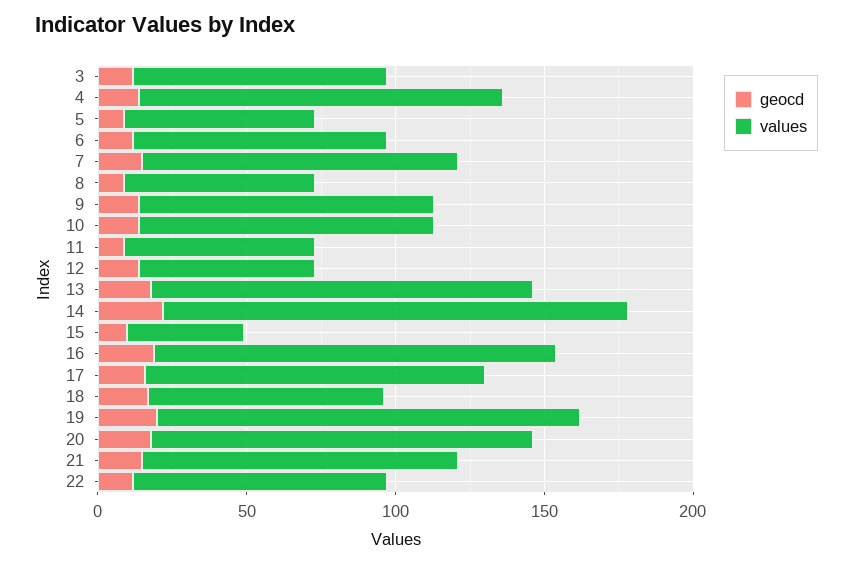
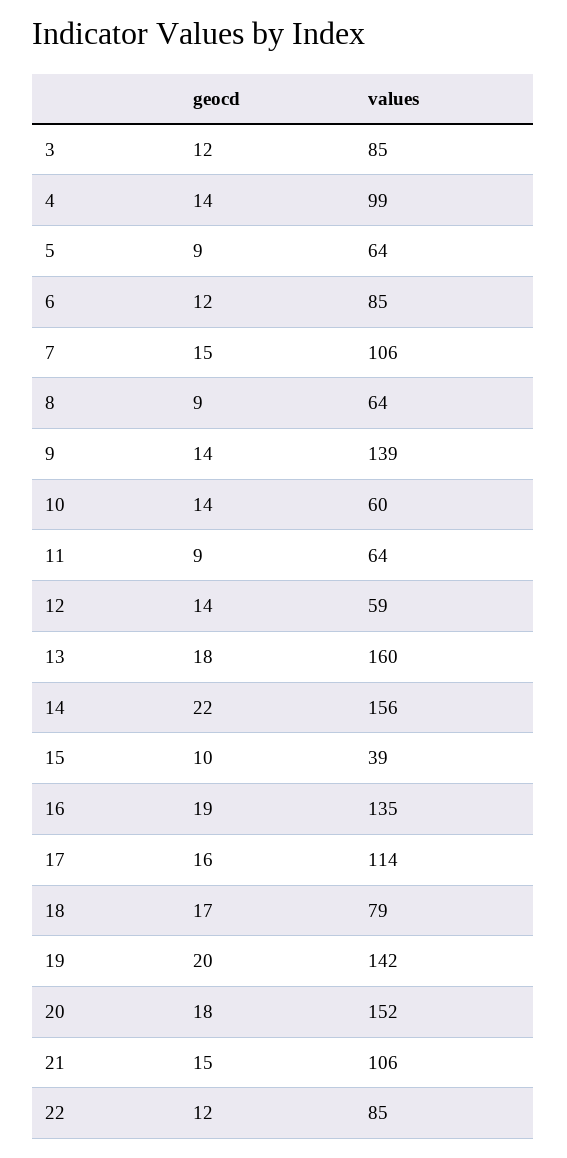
values, 4: 120 -> 99
values, 9: 100 -> 139
values, 10: 100 -> 60
values, 13: 130 -> 160
values, 20: 130 -> 152

